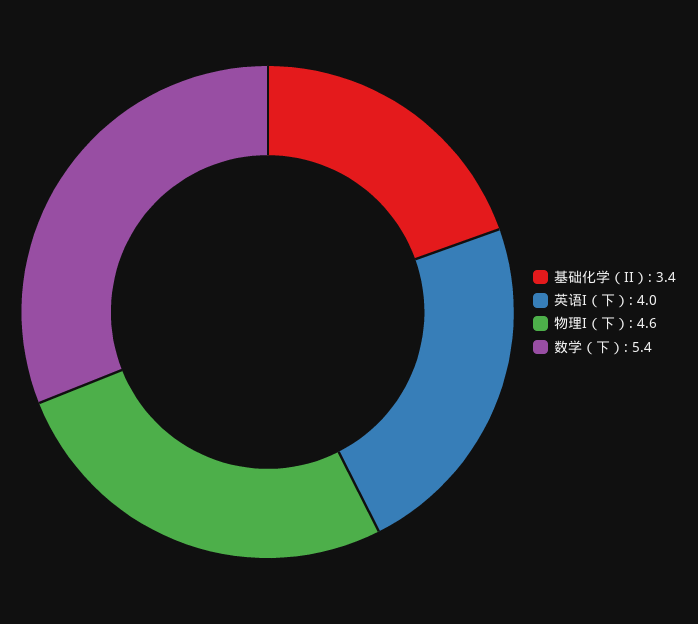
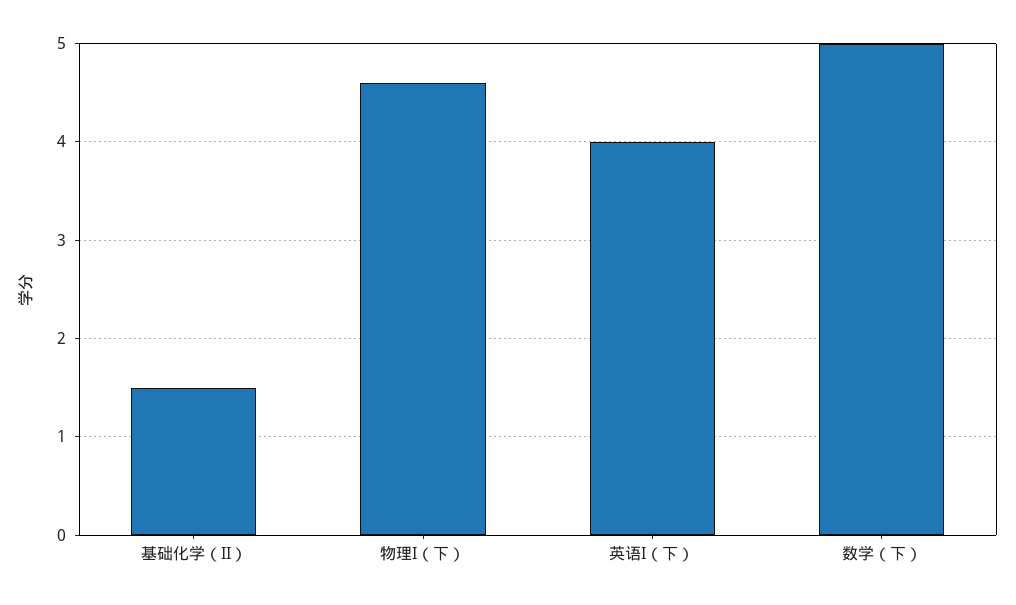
基础化学（II）: 3.4 -> 1.5
数学（下）: 5.4 -> 5

